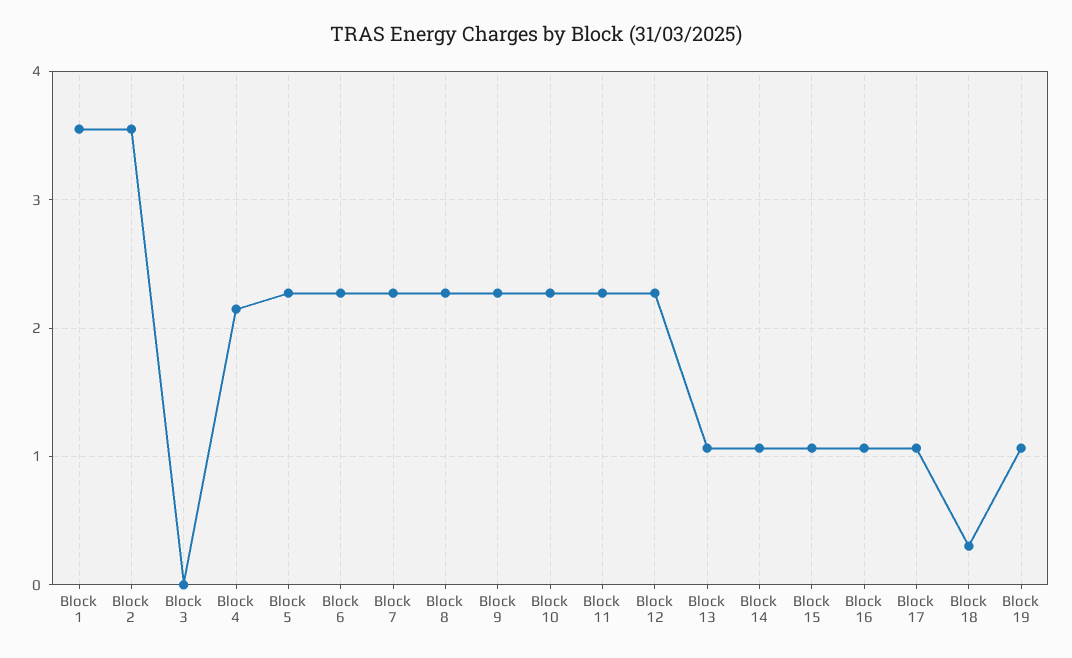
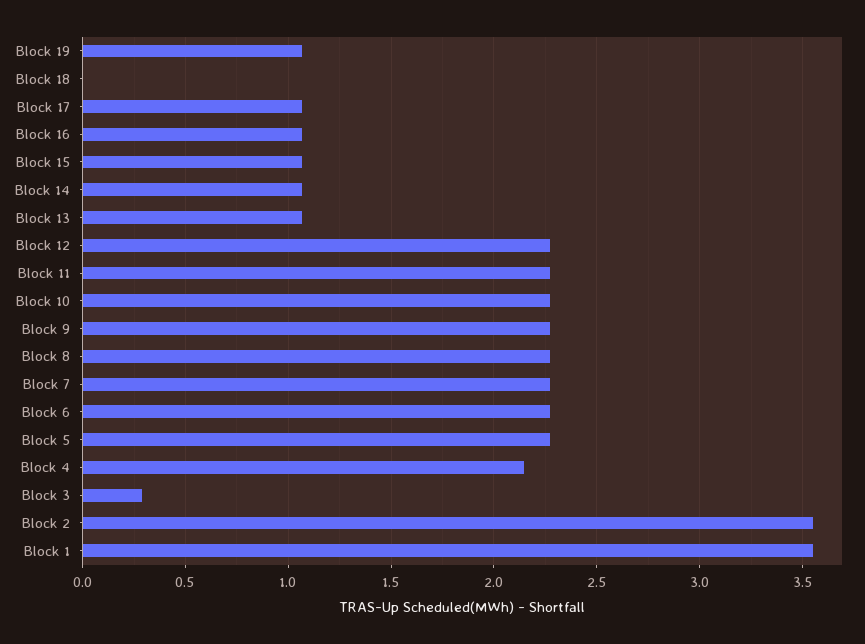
Block 3: 0 -> 0.3
Block 18: 0.3 -> 0

